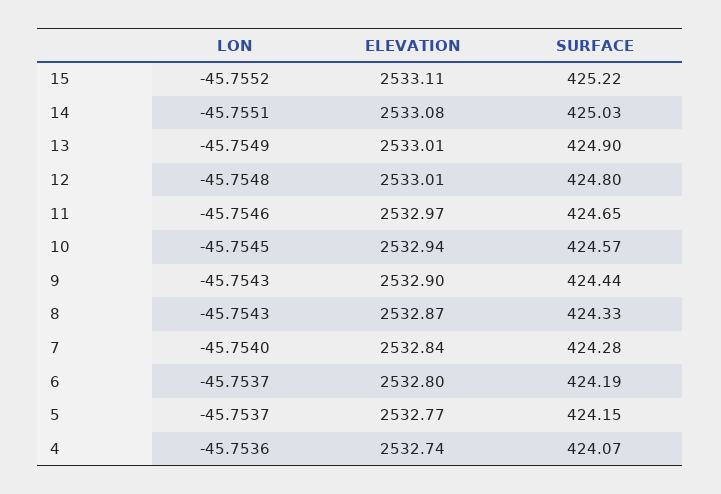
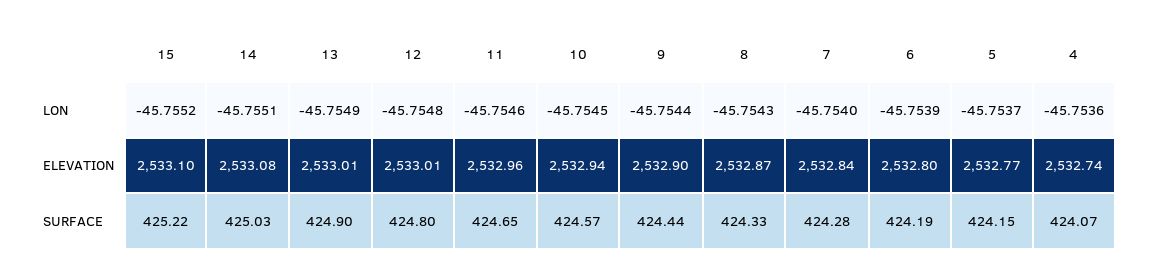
ELEVATION, 15: 2533.11 -> 2533.1
ELEVATION, 11: 2532.97 -> 2532.96
LON, 9: -45.7543 -> -45.7544
LON, 6: -45.7537 -> -45.7539

